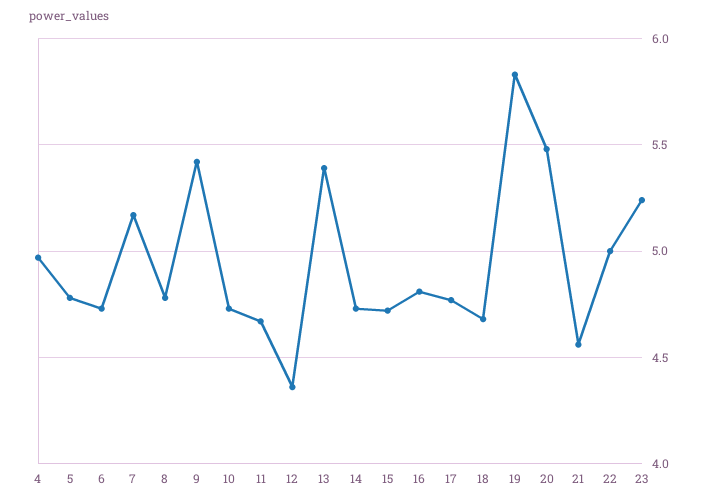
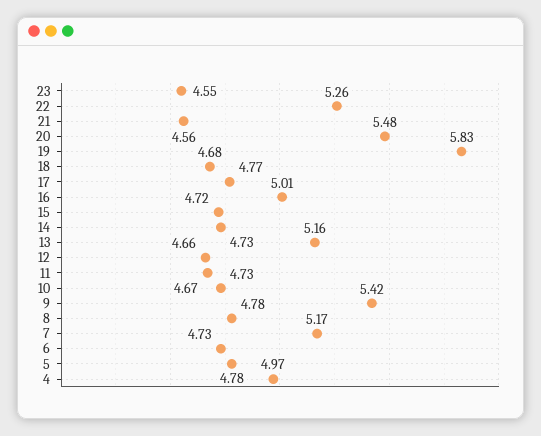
12: 4.35 -> 4.66
13: 5.4 -> 5.16
16: 4.8 -> 5.01
22: 5 -> 5.26
23: 5.25 -> 4.55

